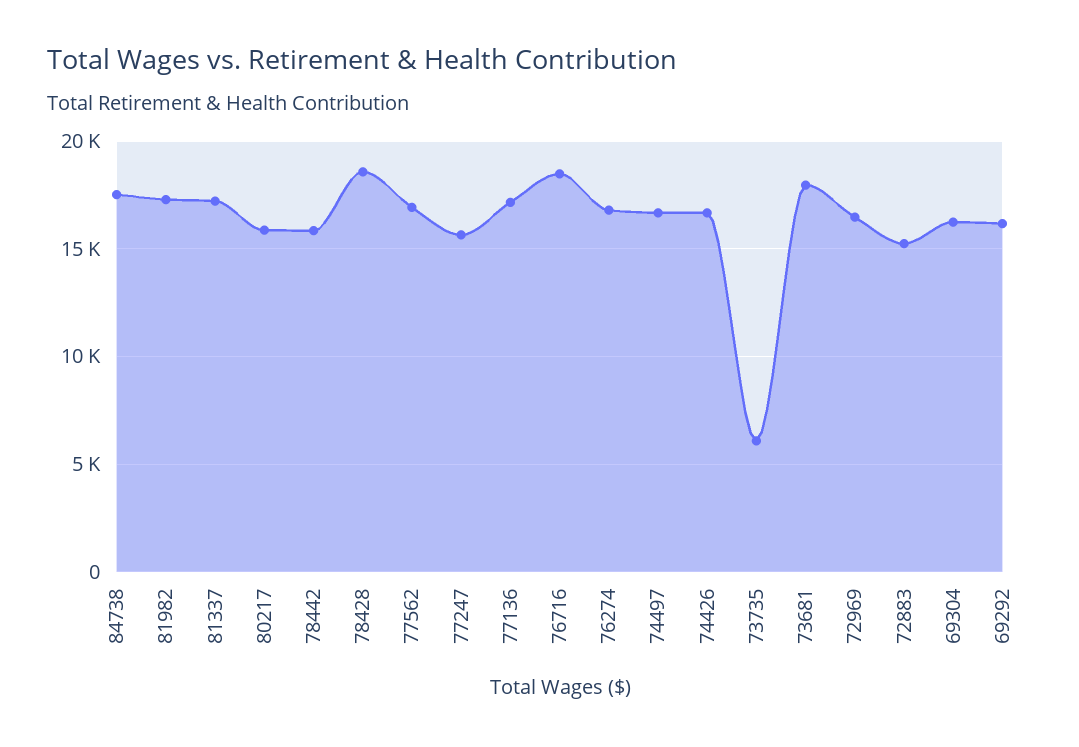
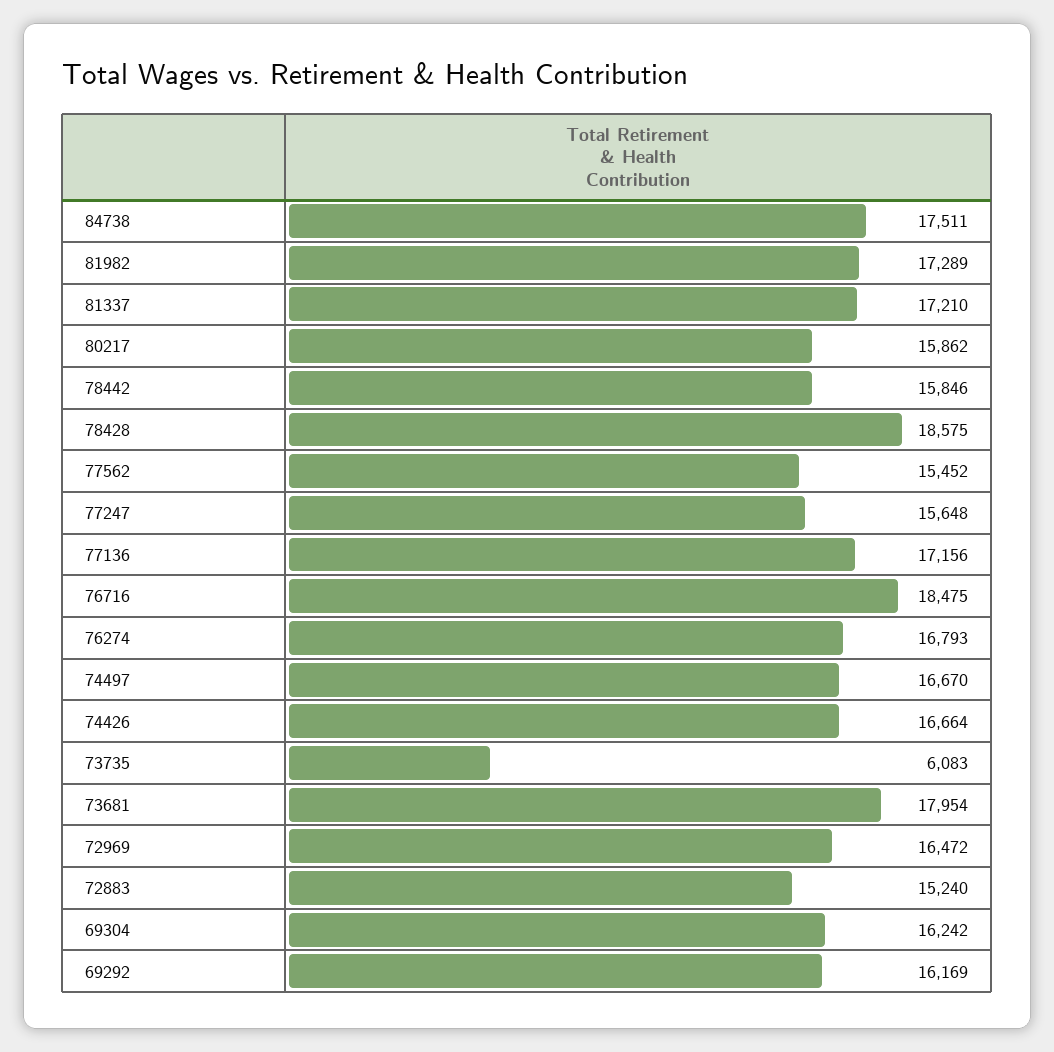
77562: 17000 -> 15452

